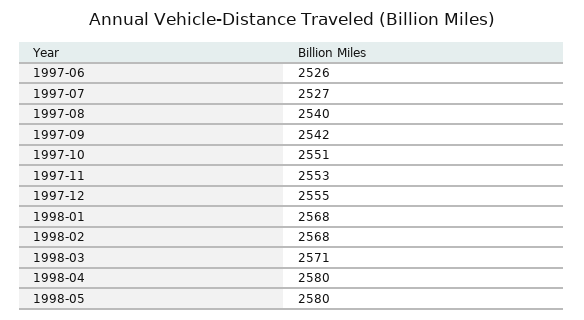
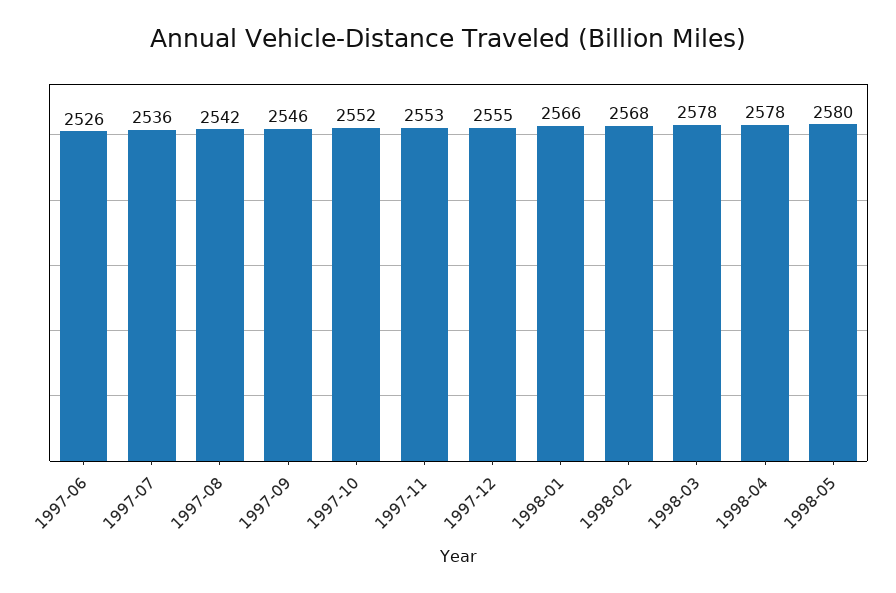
1997-07: 2527 -> 2536
1997-08: 2540 -> 2542
1997-09: 2542 -> 2546
1997-10: 2551 -> 2552
1998-01: 2568 -> 2566
1998-03: 2571 -> 2578
1998-04: 2580 -> 2578

